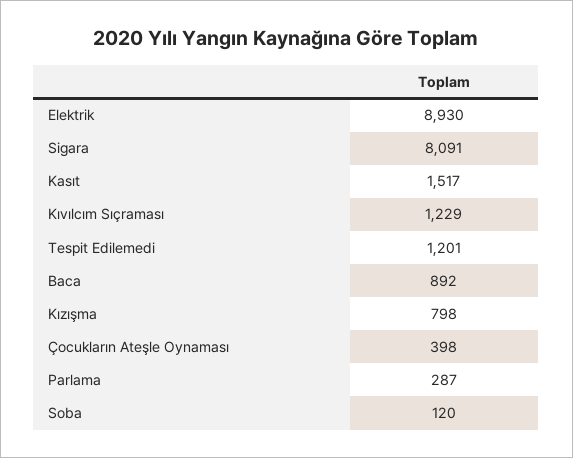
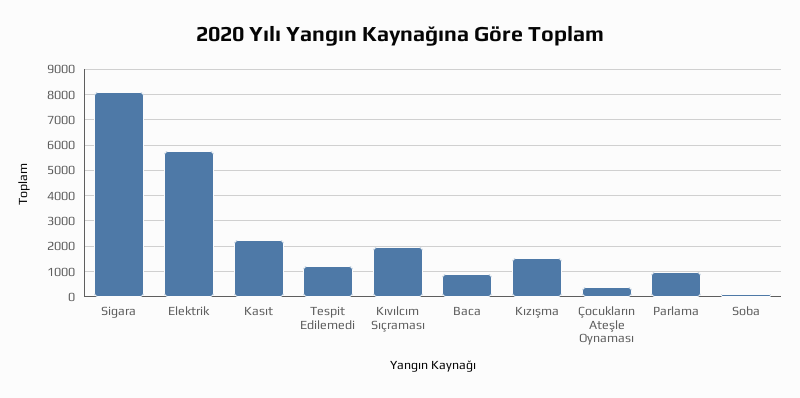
Elektrik: 8930 -> 5750
Kasıt: 1517 -> 2250
Kıvılcım Sıçraması: 1229 -> 2000
Kızışma: 798 -> 1500
Parlama: 287 -> 1000

